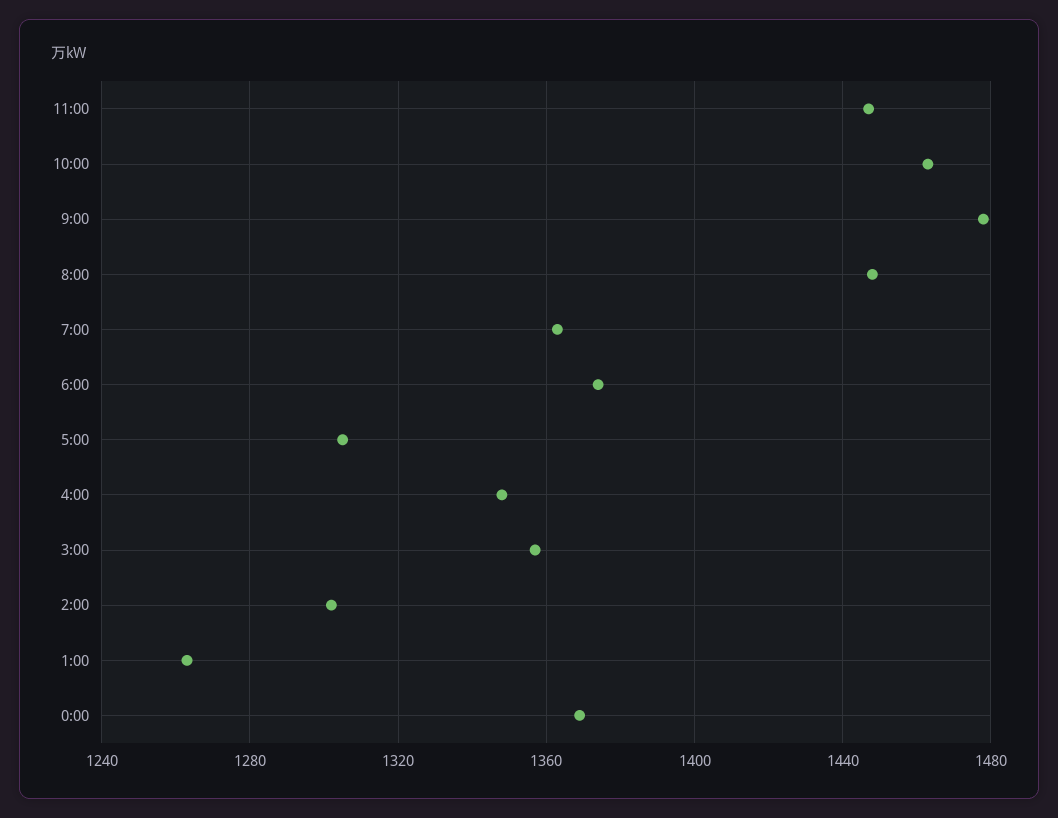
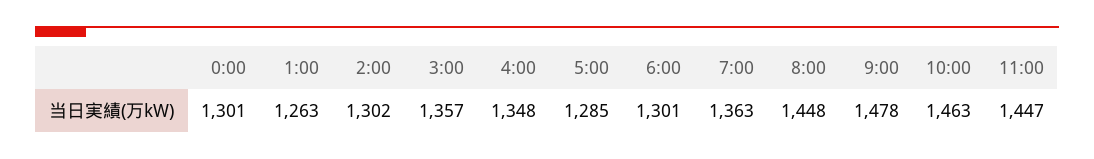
6:00: 1375 -> 1301
5:00: 1305 -> 1285
0:00: 1370 -> 1301

